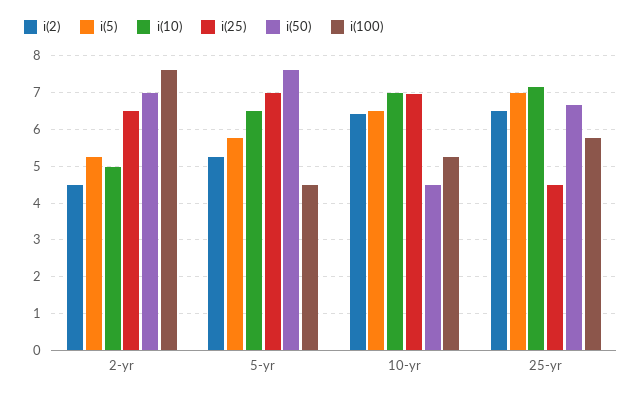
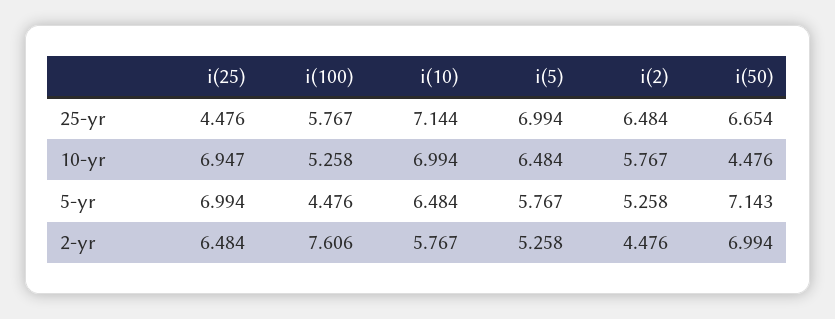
i(10), 2-yr: 5 -> 5.767
i(50), 5-yr: 7.6 -> 7.143
i(2), 10-yr: 6.4 -> 5.767

